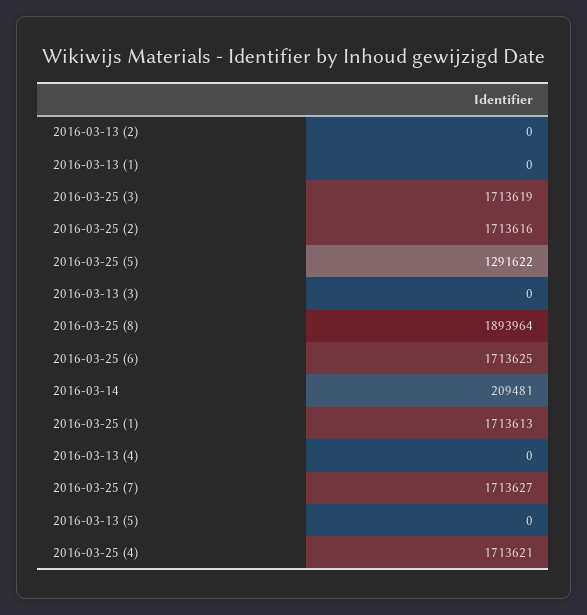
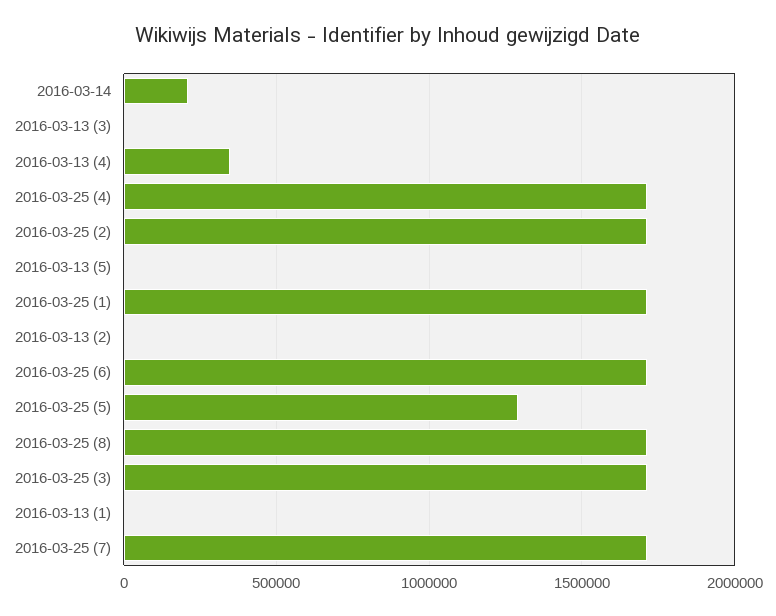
2016-03-25 (8): 1893964 -> 1700000
2016-03-13 (4): 0 -> 350000

